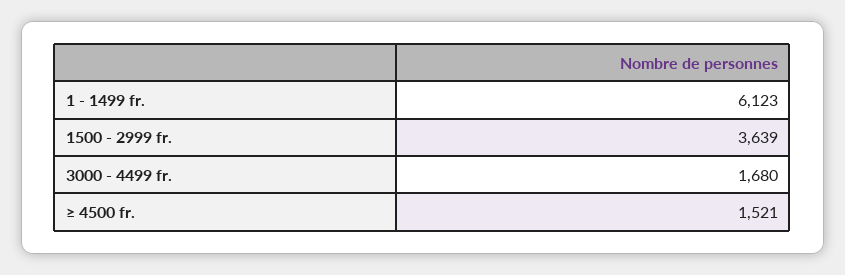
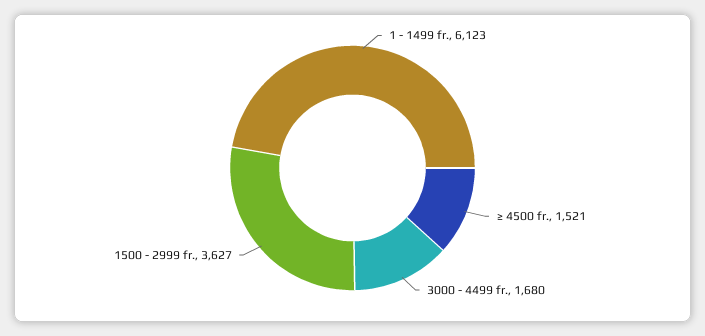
1500 - 2999 fr.: 3639 -> 3627

